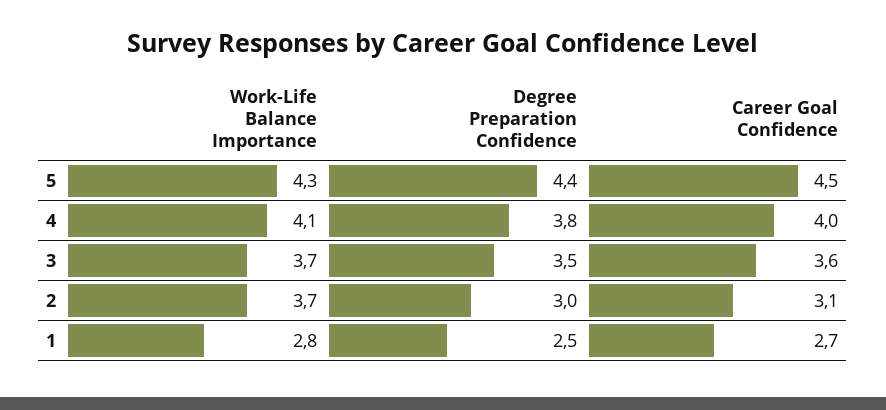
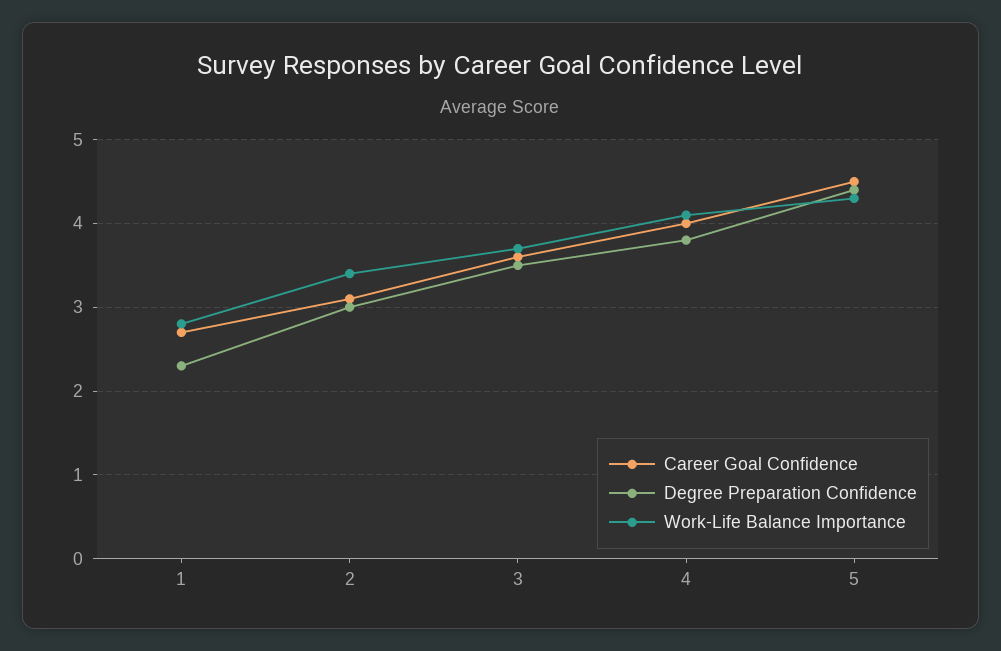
Work-Life Balance Importance, 2: 3.7 -> 3.4
Degree Preparation Confidence, 1: 2.5 -> 2.3

